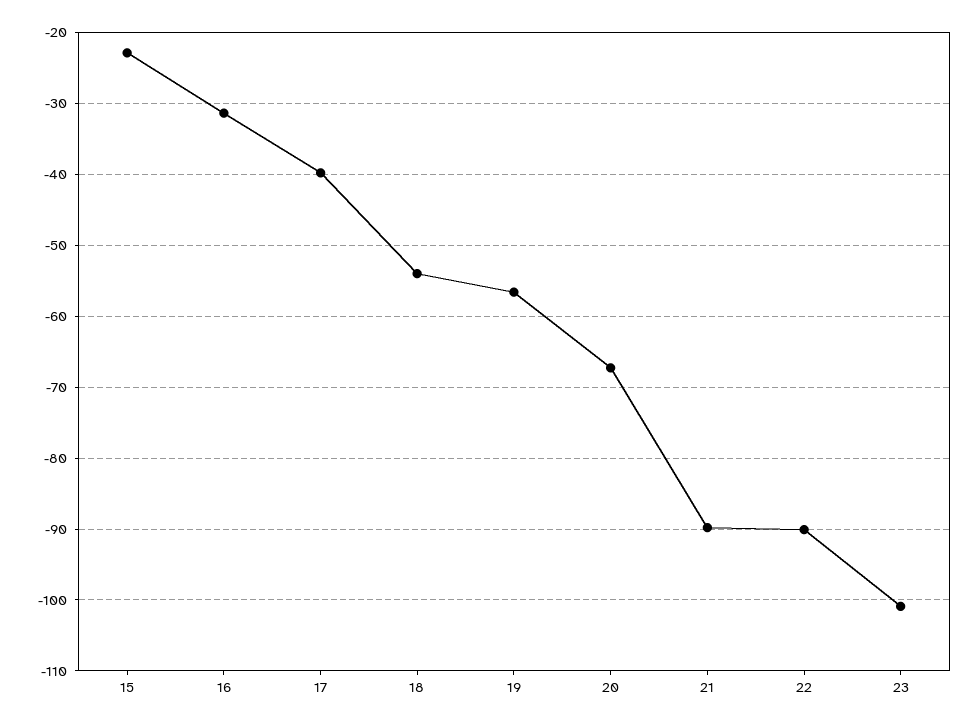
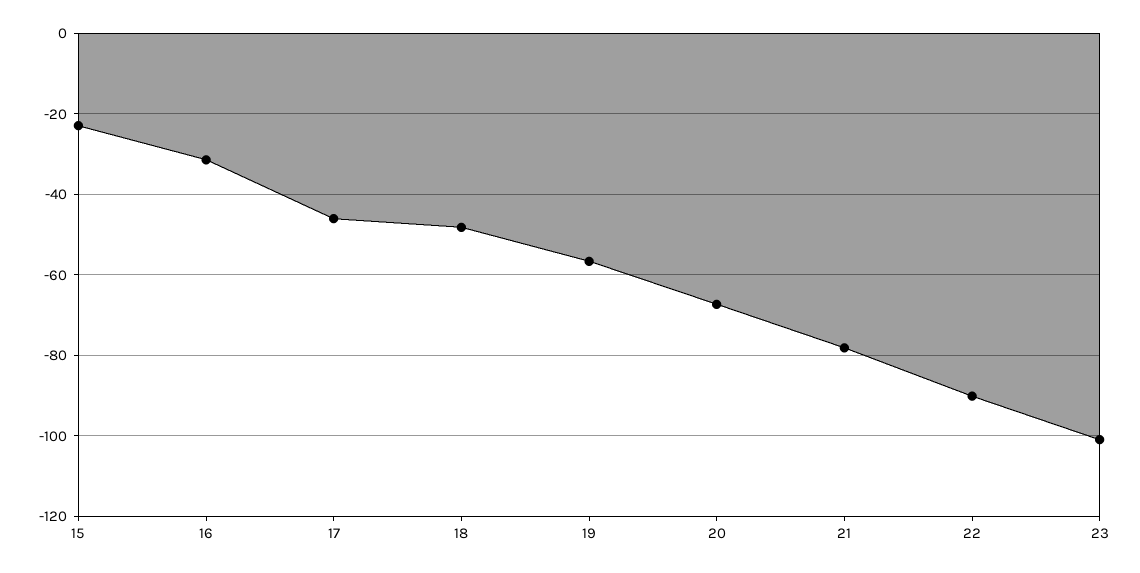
17: -40 -> -46
18: -54 -> -48
21: -90 -> -78

